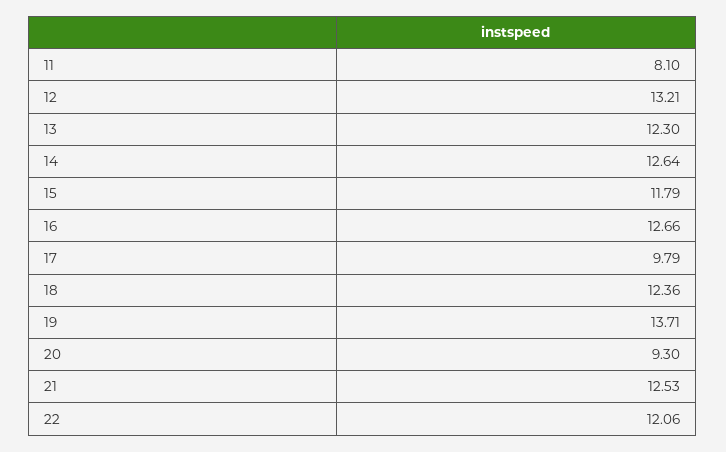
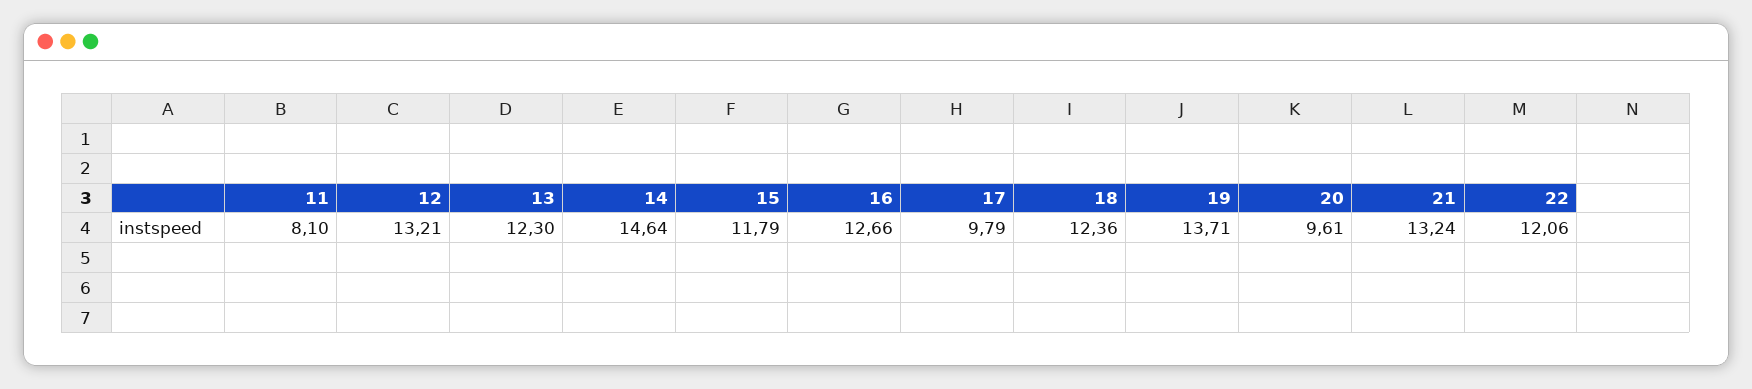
14: 12.64 -> 14.64
20: 9.3 -> 9.61
21: 12.53 -> 13.24

